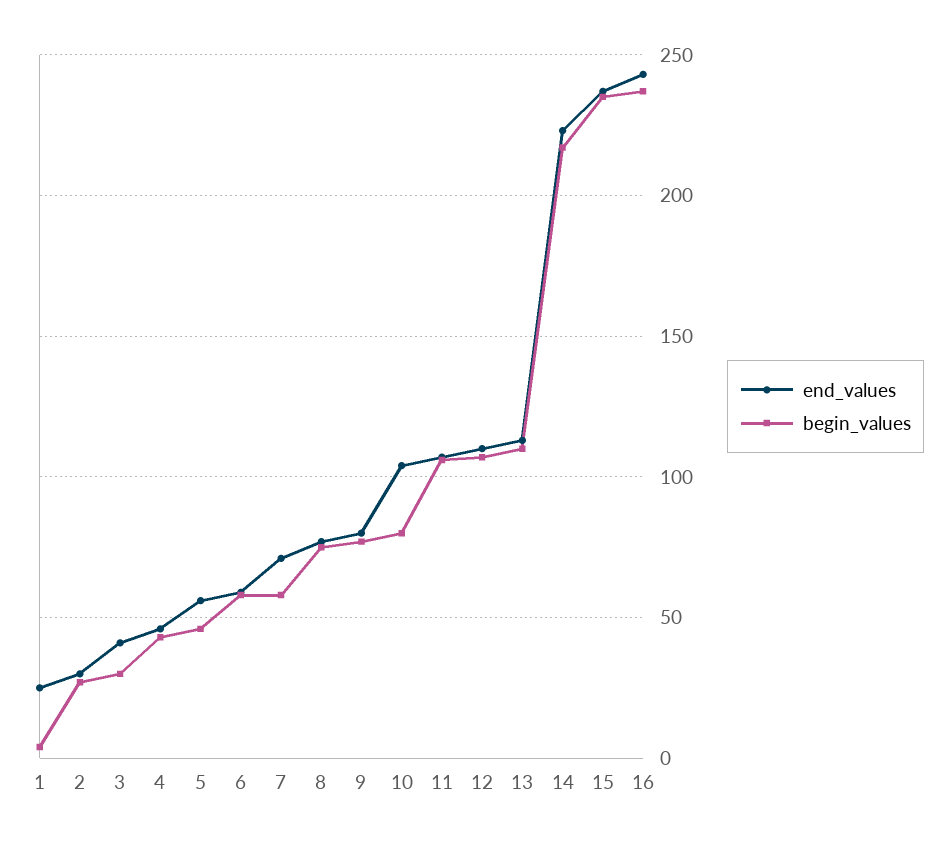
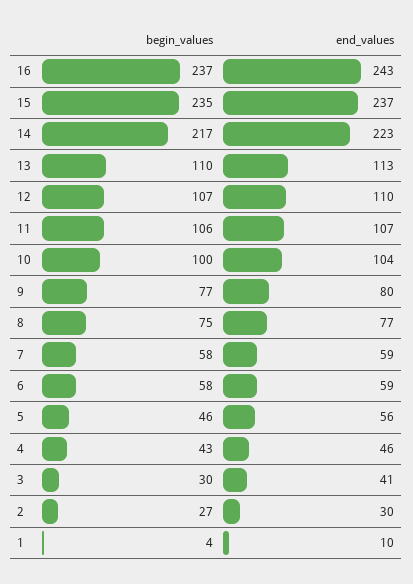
end_values, 1: 25 -> 10
end_values, 7: 70 -> 59
begin_values, 10: 80 -> 100

